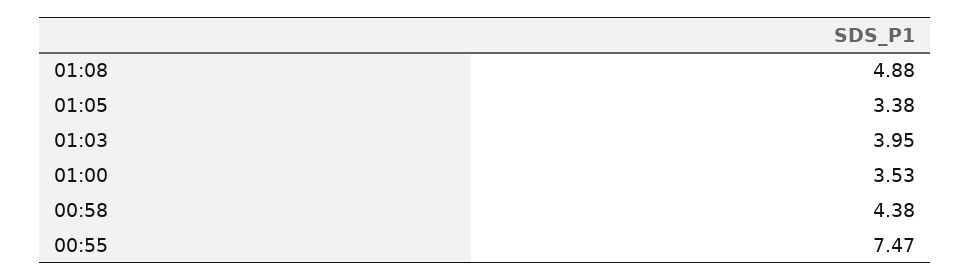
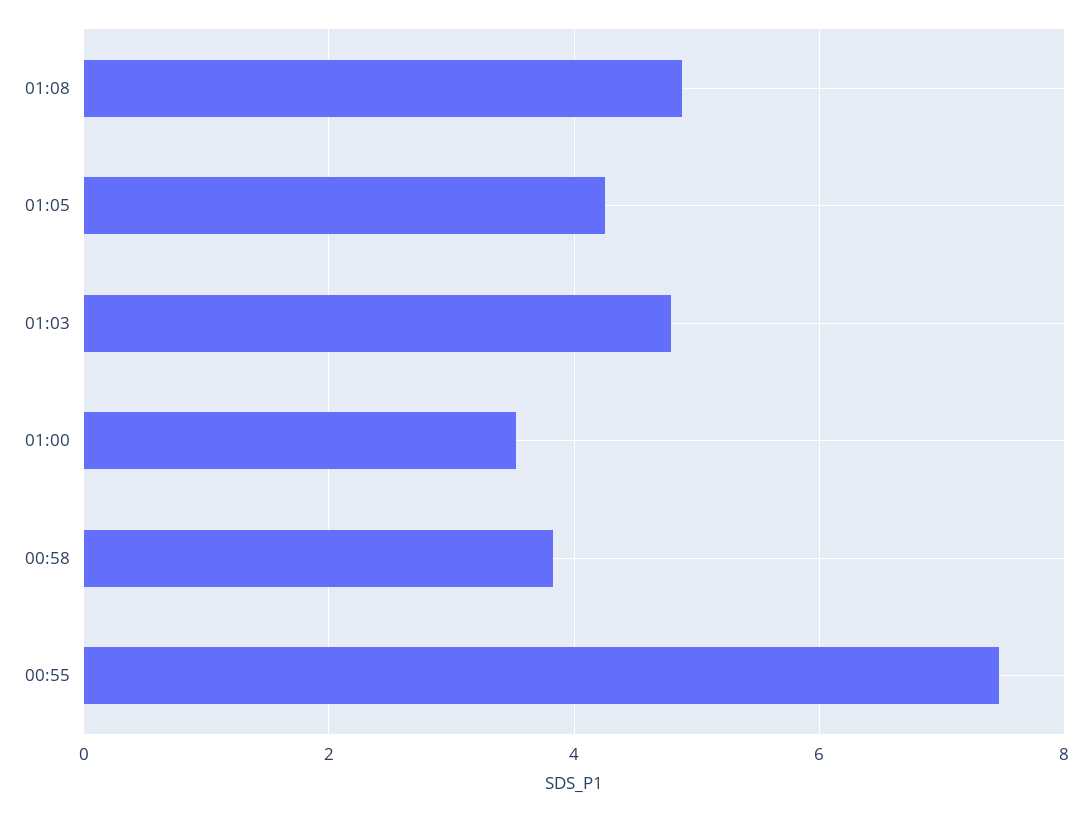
01:05: 3.38 -> 4.2
01:03: 3.95 -> 4.8
00:58: 4.38 -> 3.8

